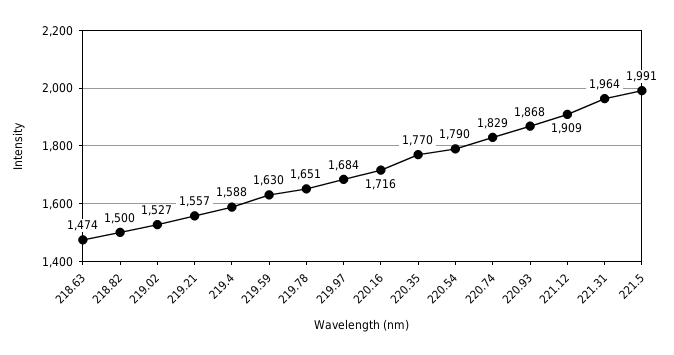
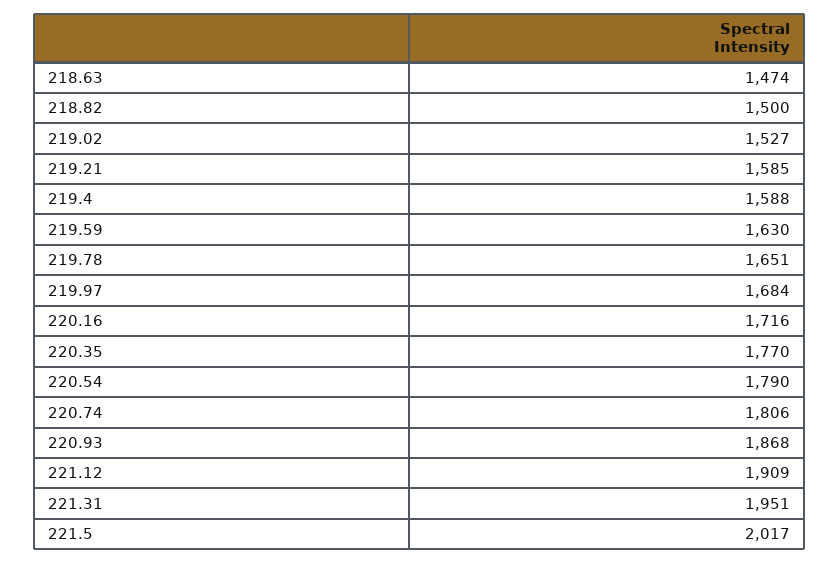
219.21: 1557 -> 1585
220.74: 1829 -> 1806
221.31: 1964 -> 1951
221.5: 1991 -> 2017

